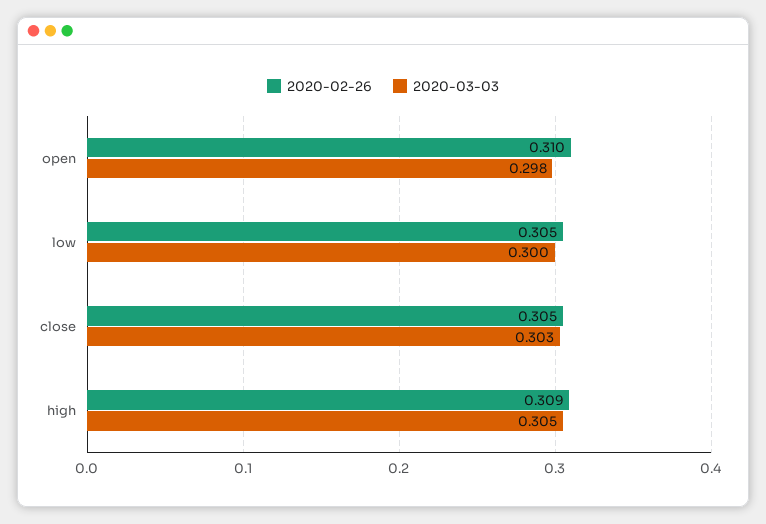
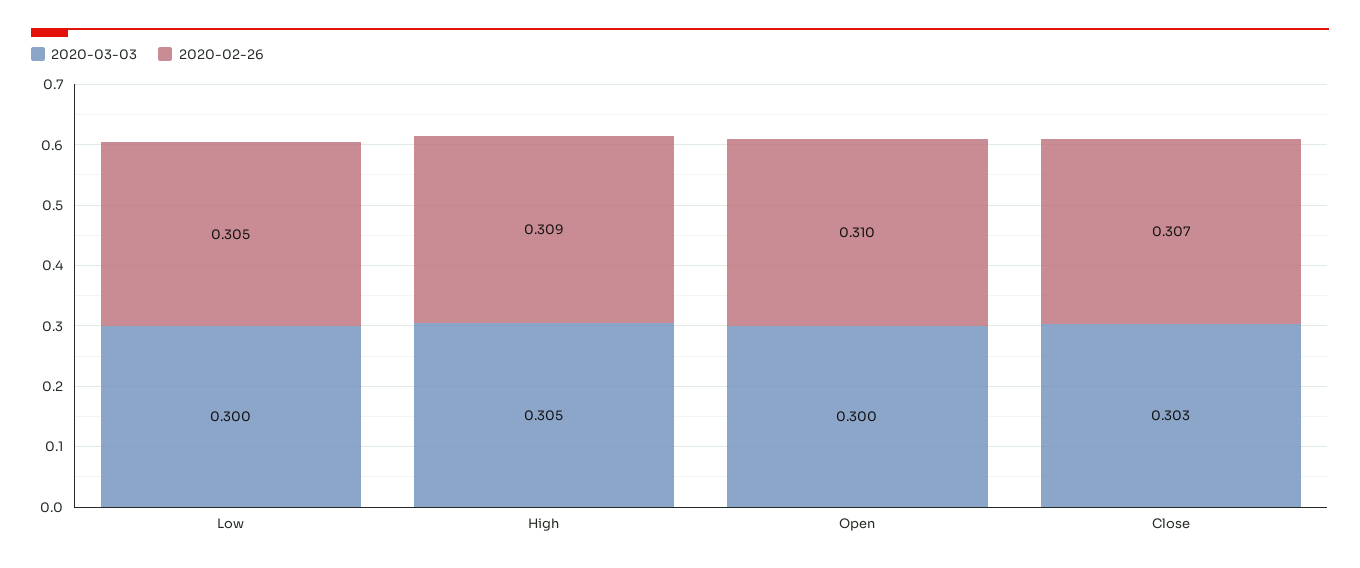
2020-03-03, open: 0.298 -> 0.3
2020-02-26, close: 0.305 -> 0.307

